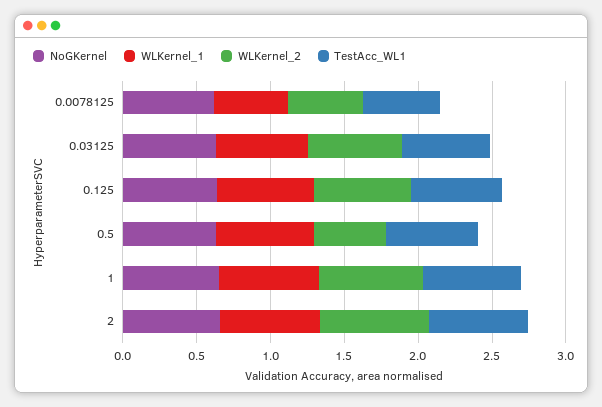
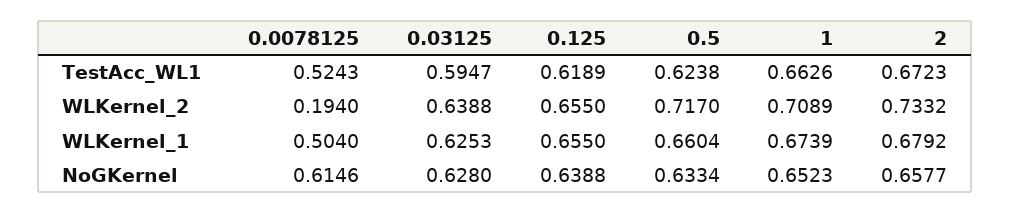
WLKernel_2, 0.0078125: 0.5 -> 0.194
WLKernel_2, 0.5: 0.5 -> 0.717

